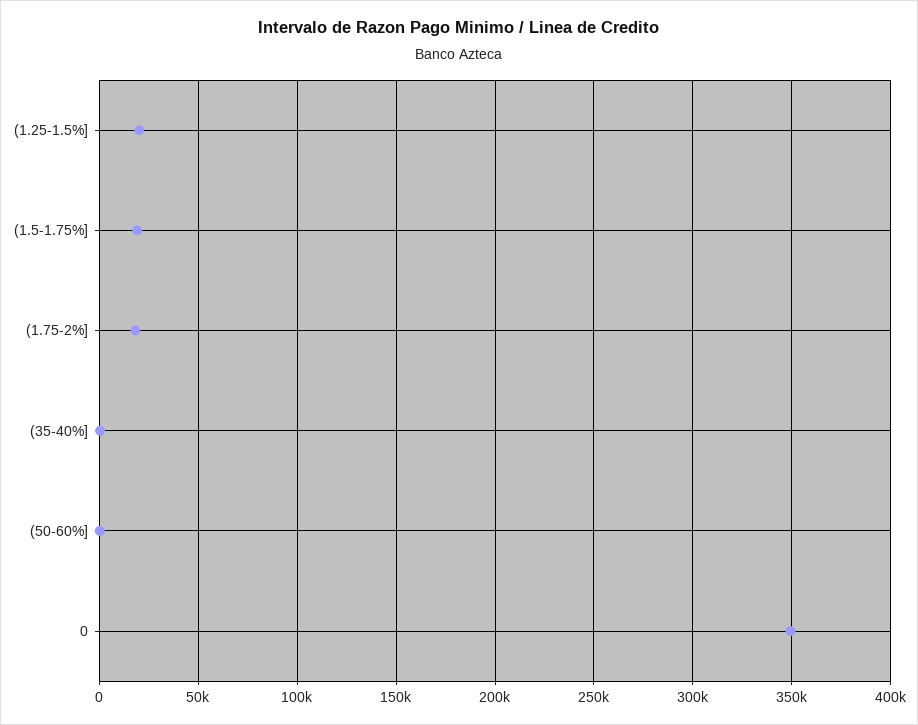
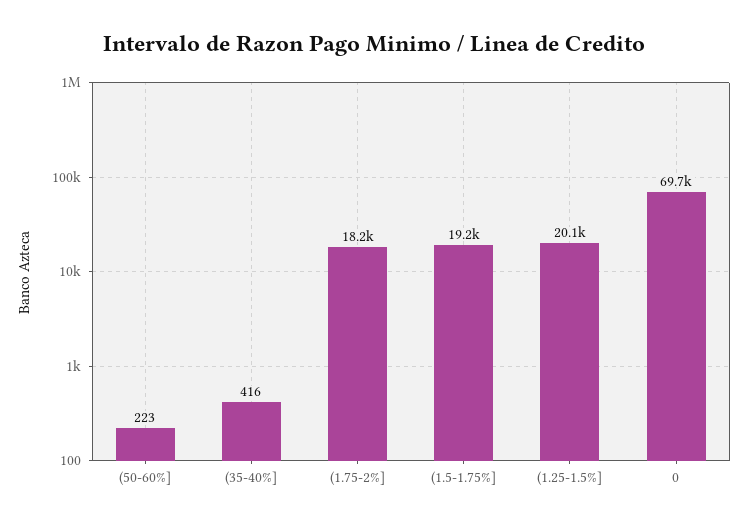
0: 350000 -> 69700

